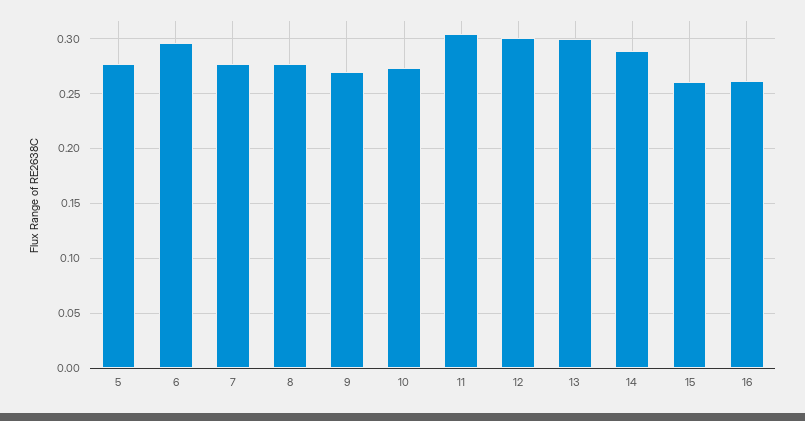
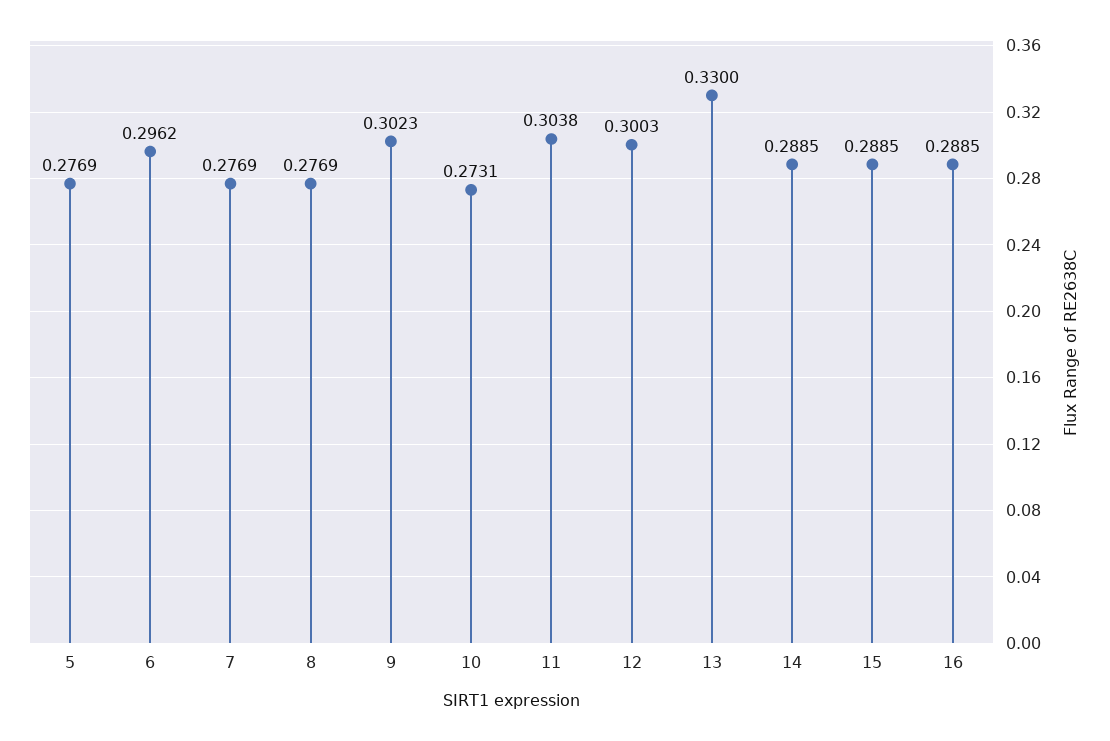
9: 0.27 -> 0.3023
13: 0.3 -> 0.33
15: 0.26 -> 0.2885
16: 0.26 -> 0.2885

